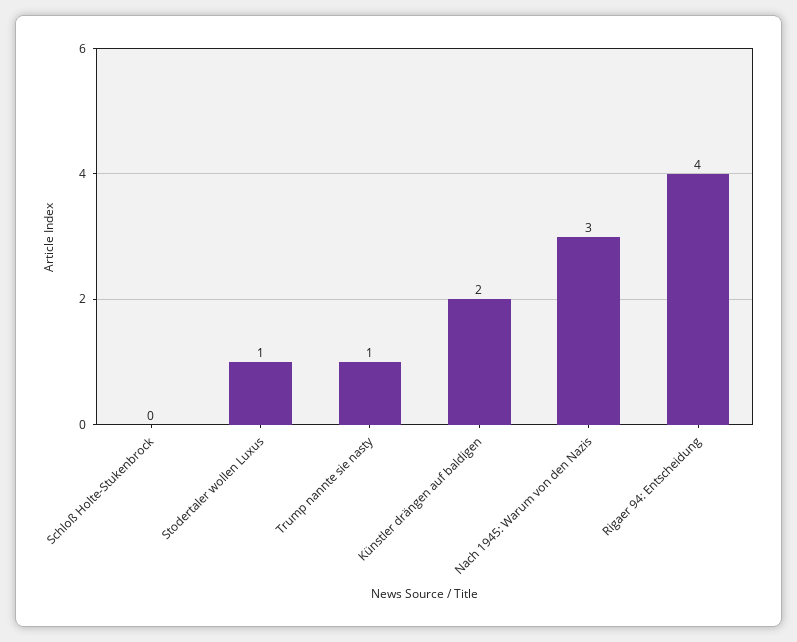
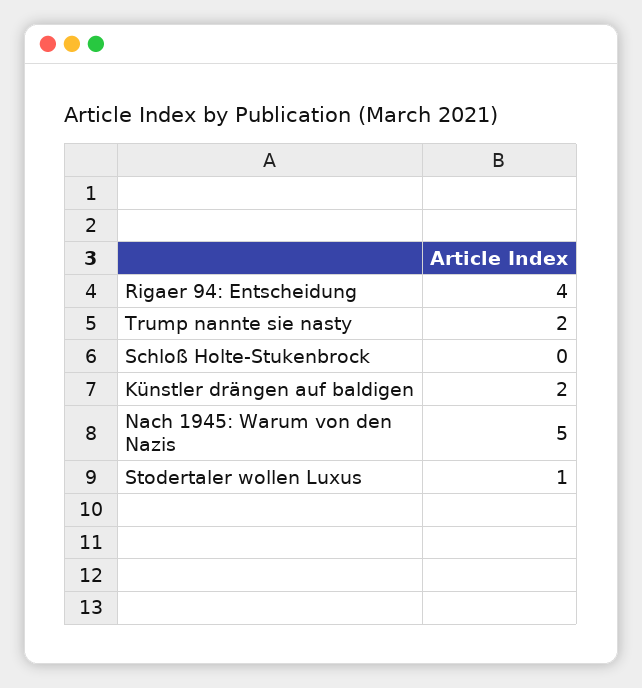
Trump nannte sie nasty: 1 -> 2
Nach 1945: Warum von den Nazis: 3 -> 5

